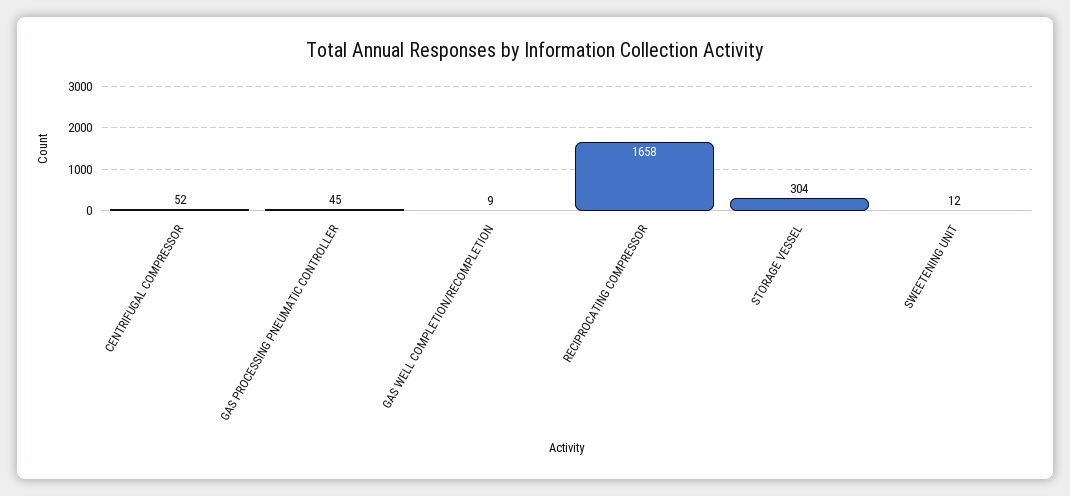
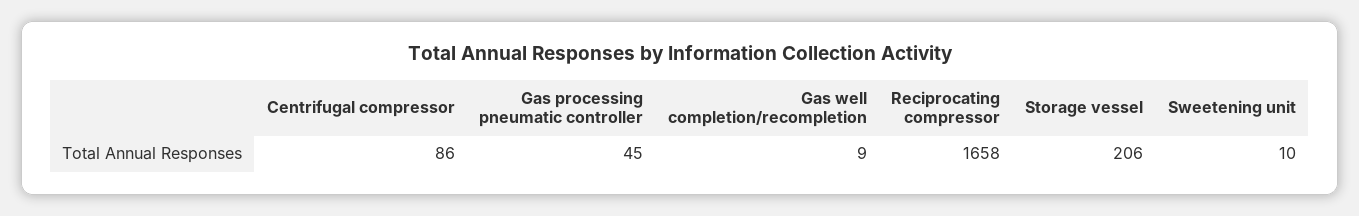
CENTRIFUGAL COMPRESSOR: 52 -> 86
STORAGE VESSEL: 304 -> 206
SWEETENING UNIT: 12 -> 10

